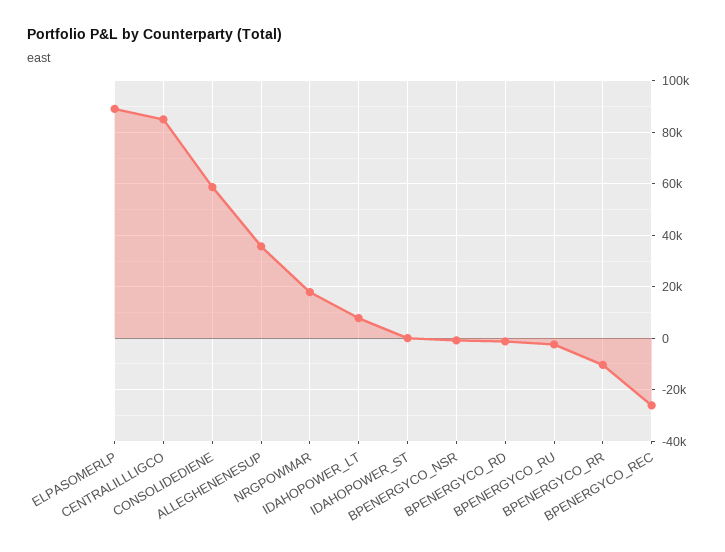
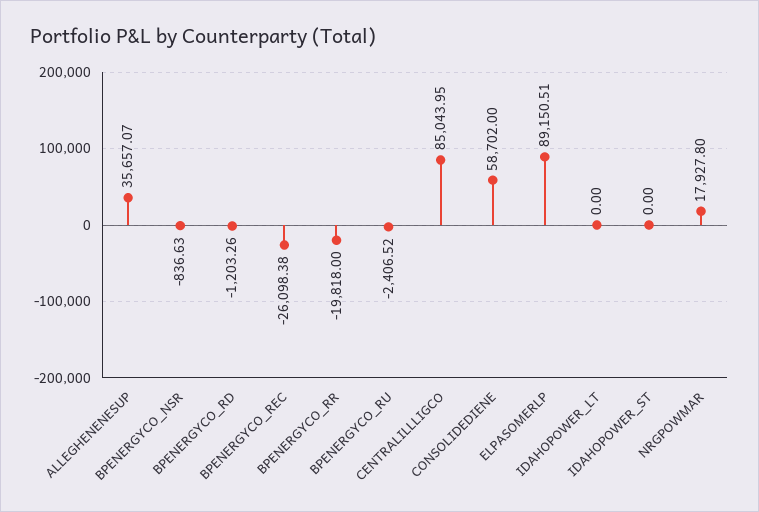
IDAHOPOWER_LT: 7500 -> 0
BPENERGYCO_RR: -10000 -> -19818

